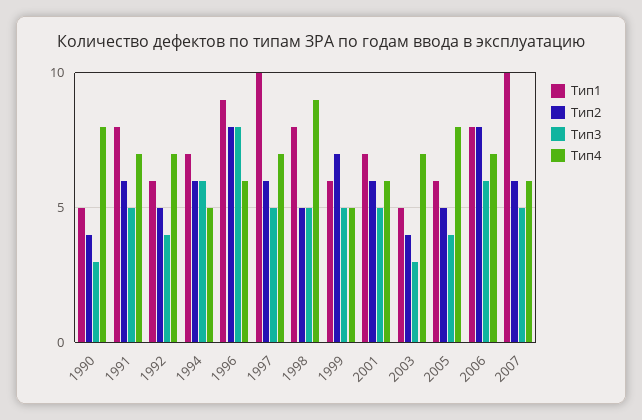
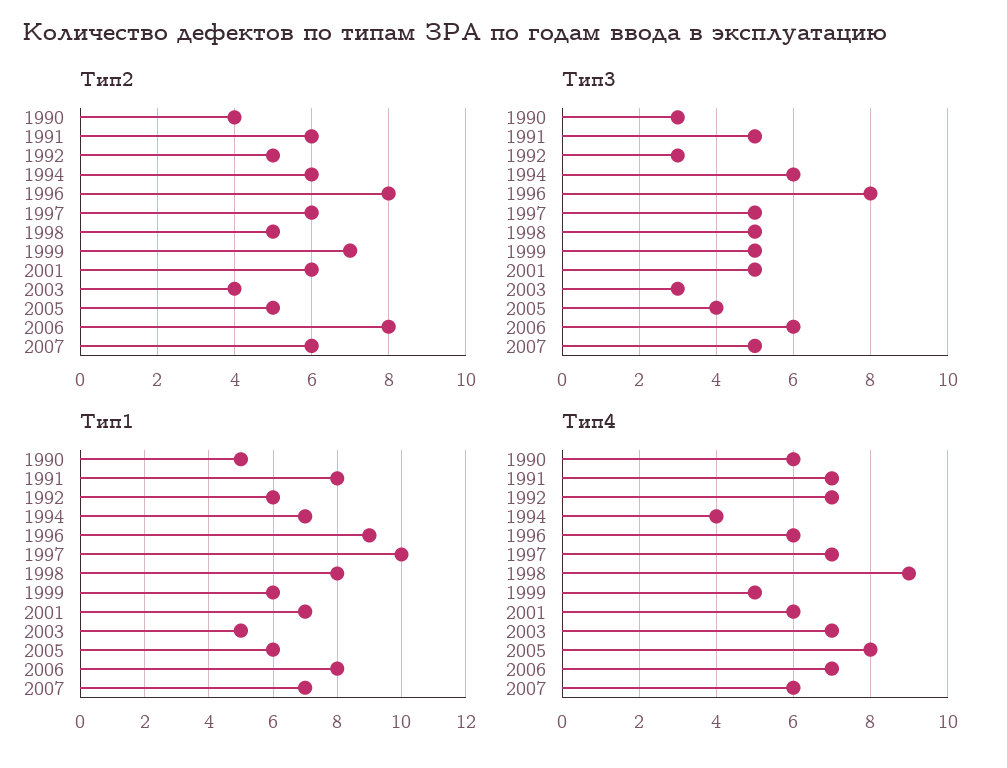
Тип4, 1990: 8 -> 6
Тип3, 1992: 4 -> 3
Тип4, 1994: 5 -> 4
Тип1, 2007: 10 -> 7

